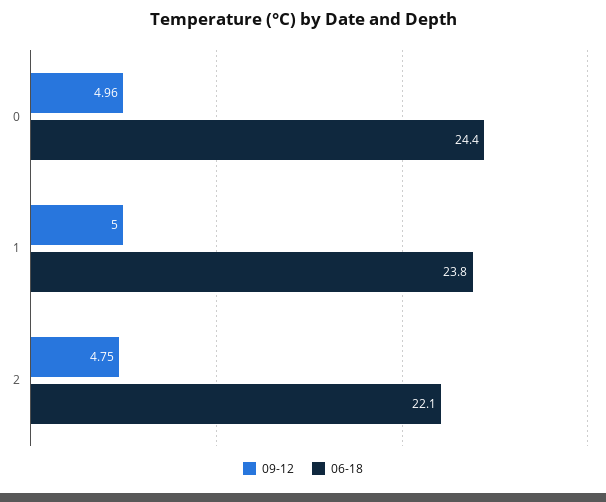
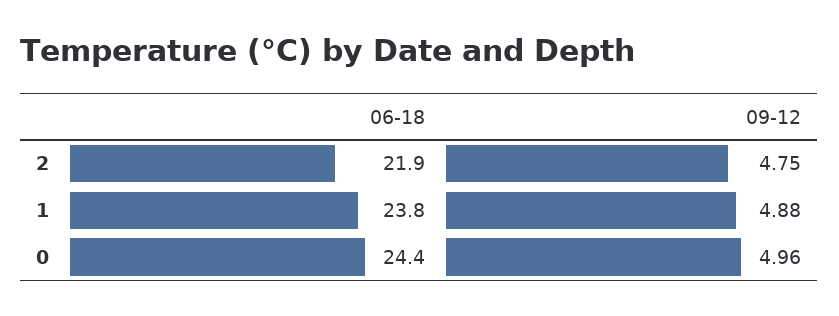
09-12, 1: 5 -> 4.88
06-18, 2: 22.1 -> 21.9

